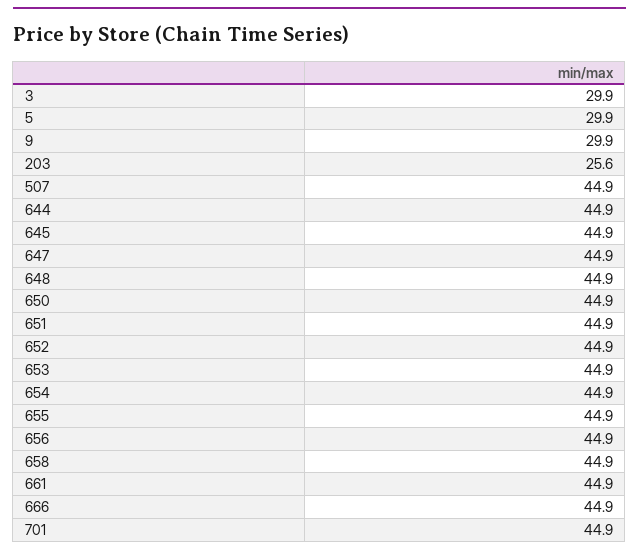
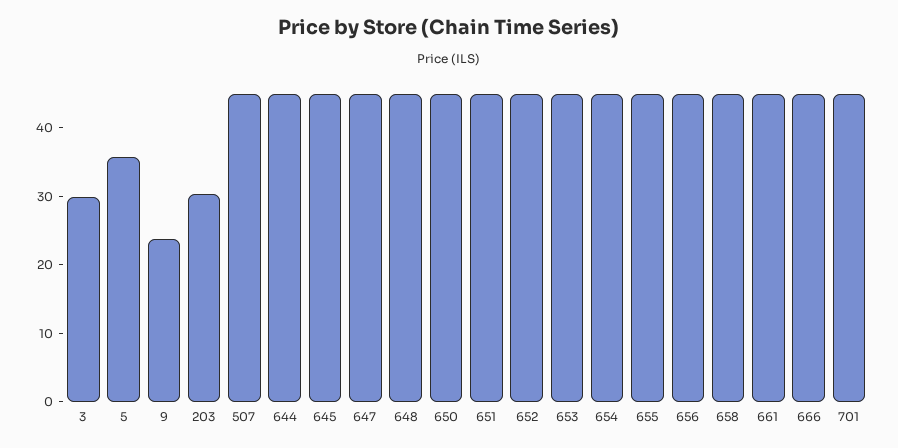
5: 29.9 -> 36
9: 29.9 -> 24
203: 25.6 -> 30

